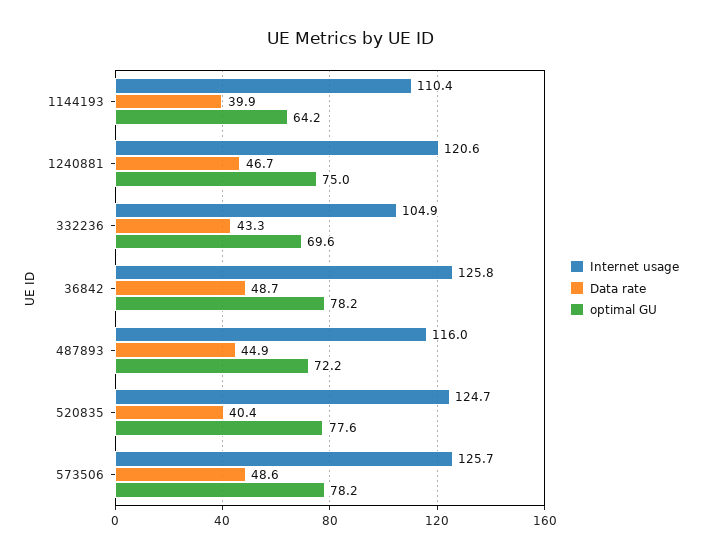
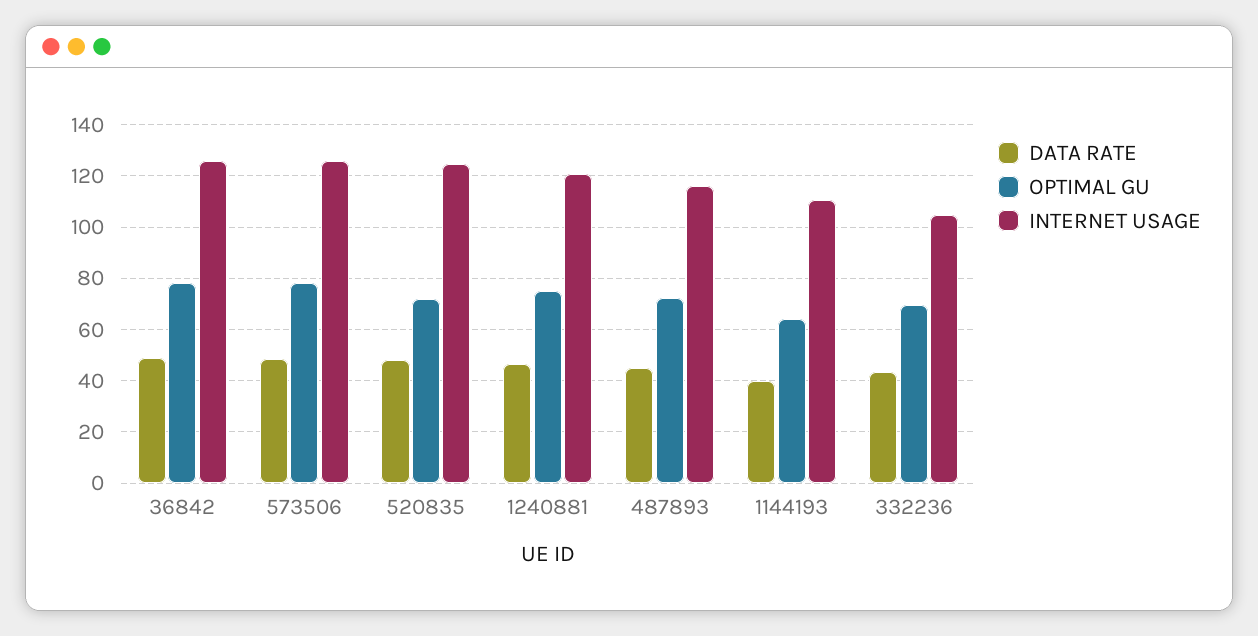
Data rate, 520835: 40.4 -> 47.5
optimal GU, 520835: 77.6 -> 72.5

